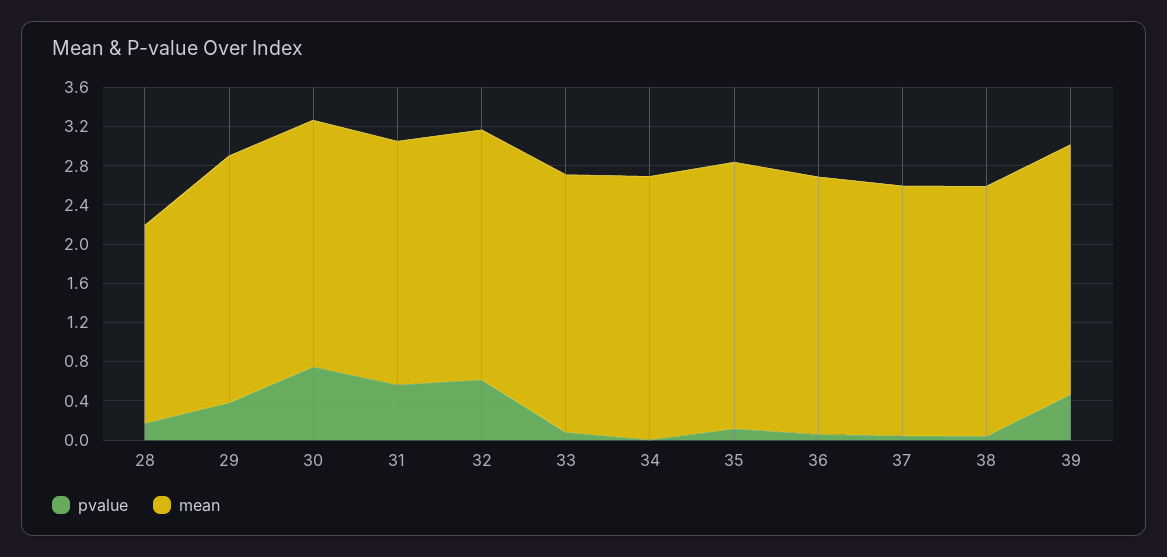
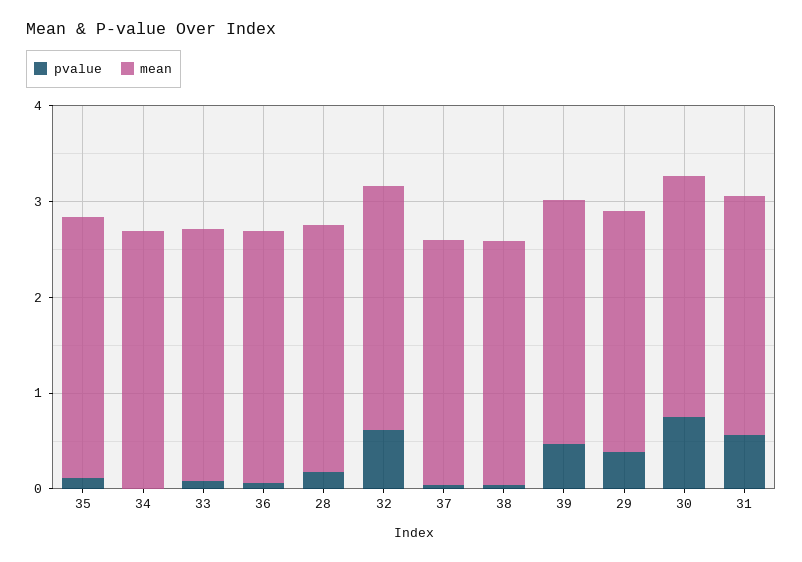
mean, 28: 2 -> 2.6

